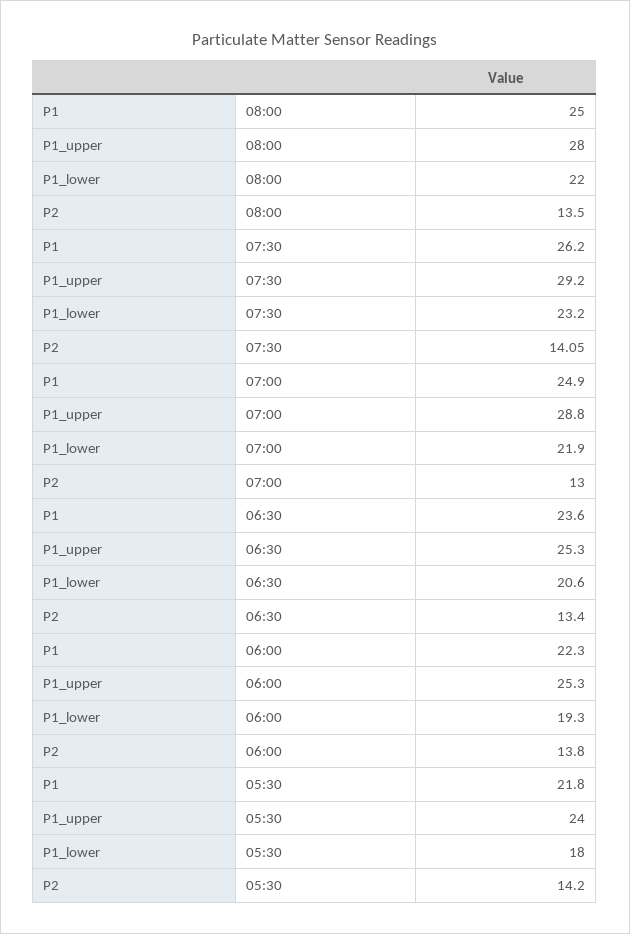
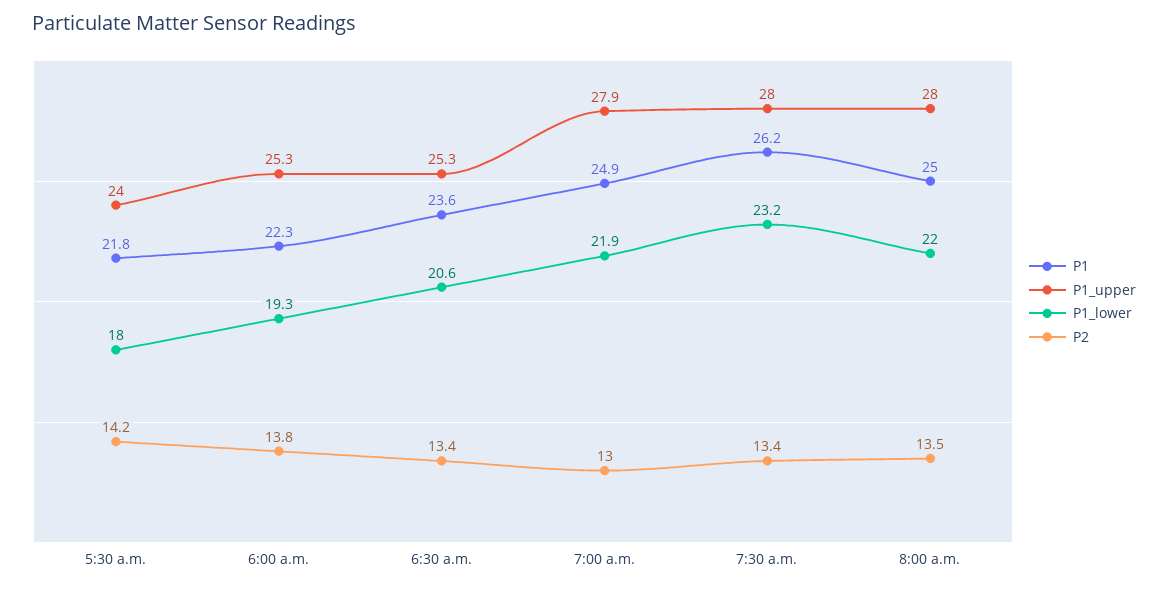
P1_upper, 07:30: 29.2 -> 28
P2, 07:30: 14.05 -> 13.4
P1_upper, 07:00: 28.8 -> 27.9

